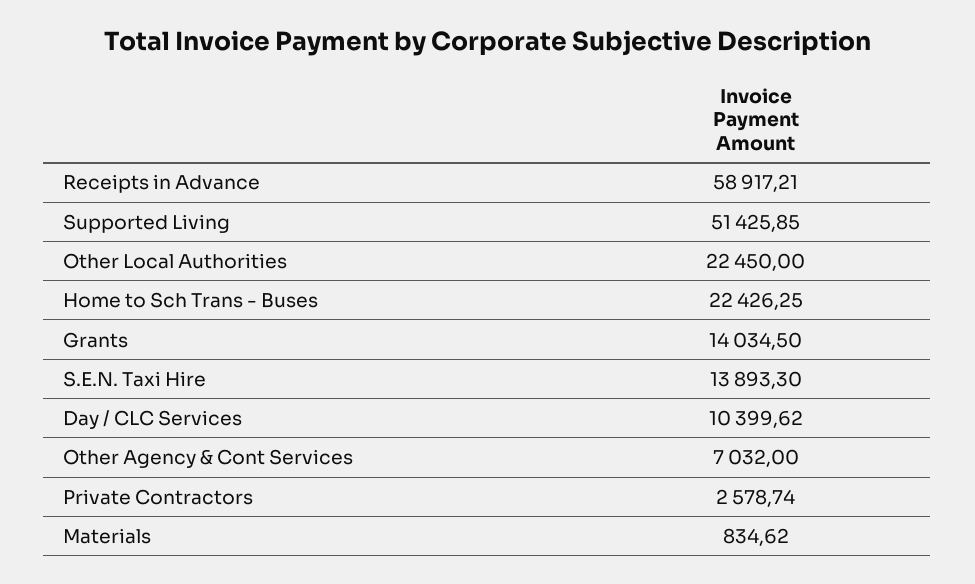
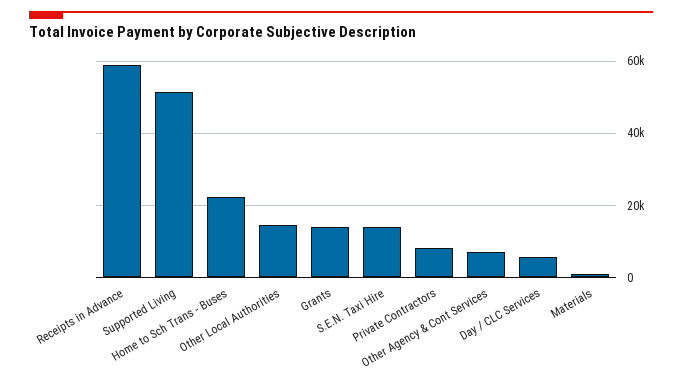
Other Local Authorities: 22450 -> 14000
Day / CLC Services: 10399.62 -> 6000
Private Contractors: 2578.74 -> 8000

